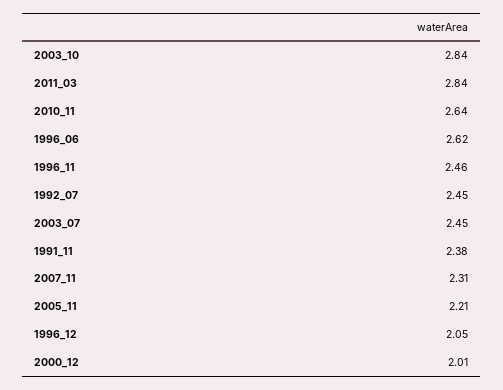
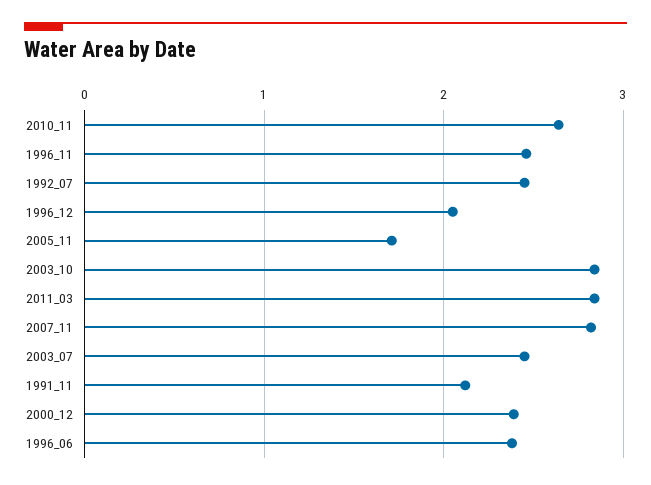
1996_06: 2.62 -> 2.4
1991_11: 2.38 -> 2.1
2007_11: 2.31 -> 2.8
2005_11: 2.21 -> 1.7
2000_12: 2.01 -> 2.4

